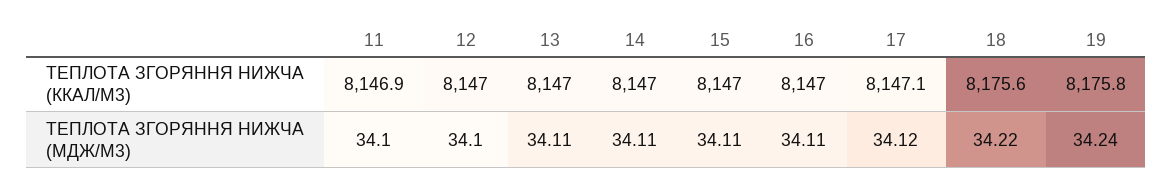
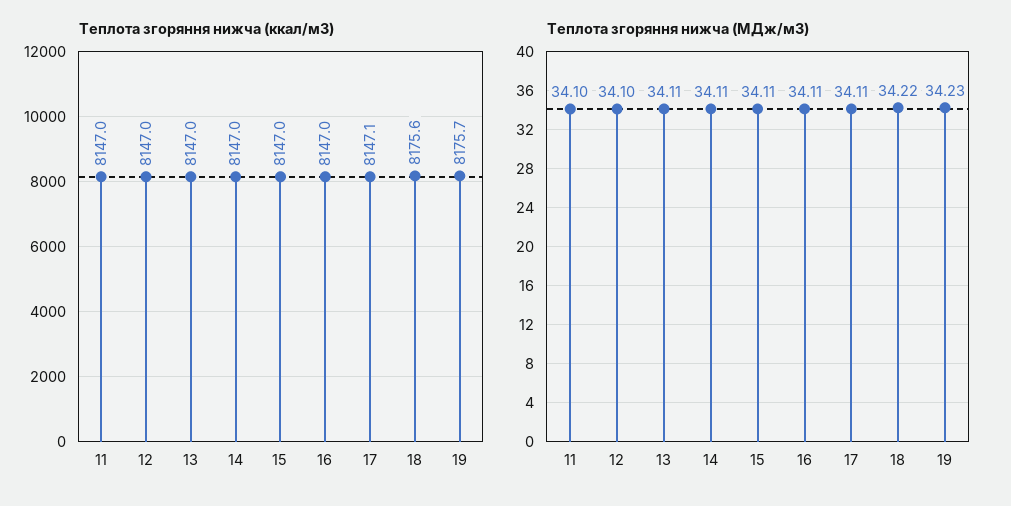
ТЕПЛОТА ЗГОРЯННЯ НИЖЧА (ККАЛ/М3), 11: 8146.9 -> 8147
ТЕПЛОТА ЗГОРЯННЯ НИЖЧА (ККАЛ/М3), 19: 8175.8 -> 8175.7
ТЕПЛОТА ЗГОРЯННЯ НИЖЧА (МДЖ/М3), 17: 34.12 -> 34.11
ТЕПЛОТА ЗГОРЯННЯ НИЖЧА (МДЖ/М3), 19: 34.24 -> 34.23

